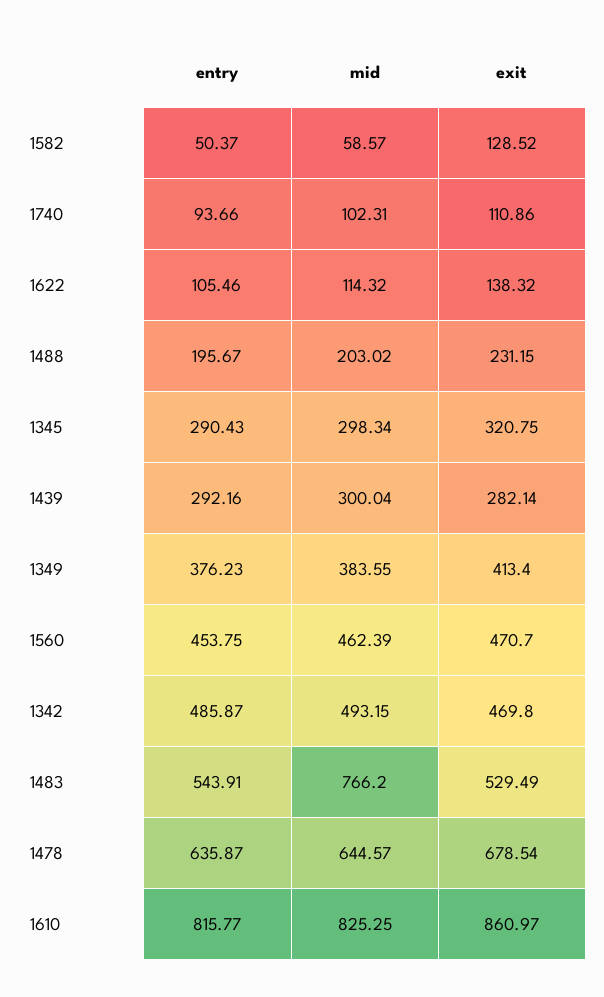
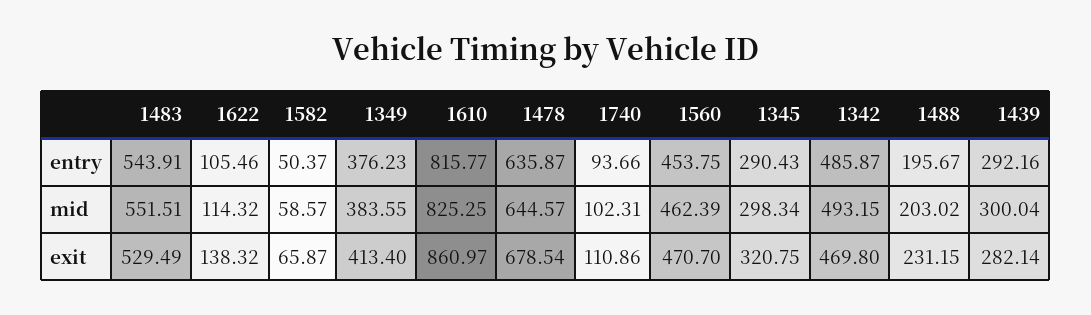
exit, 1582: 128.52 -> 65.87
mid, 1483: 766.2 -> 551.51

